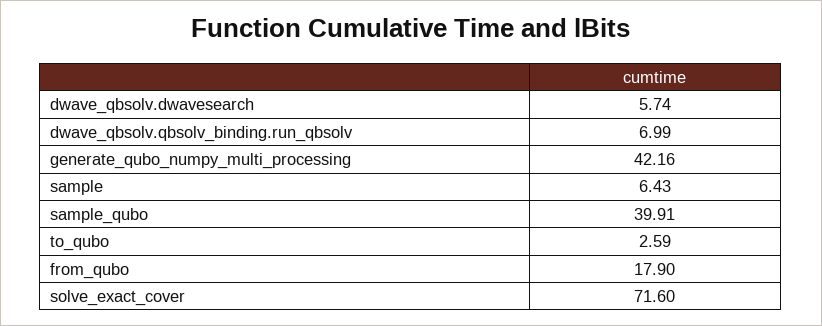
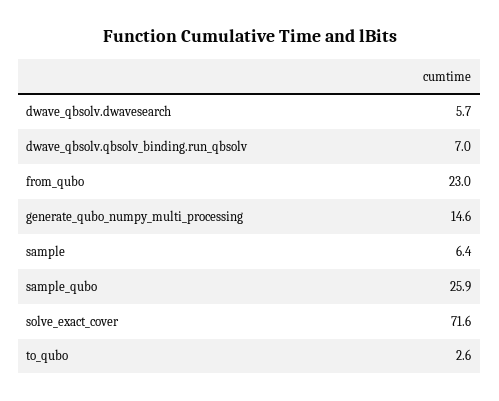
generate_qubo_numpy_multi_processing: 42.16 -> 14.6
sample_qubo: 39.91 -> 25.9
from_qubo: 17.9 -> 23

